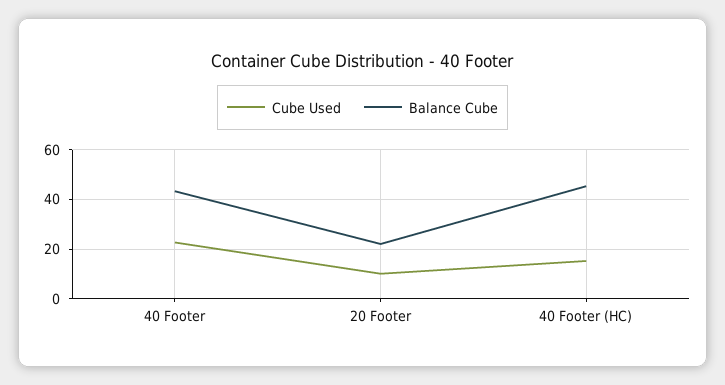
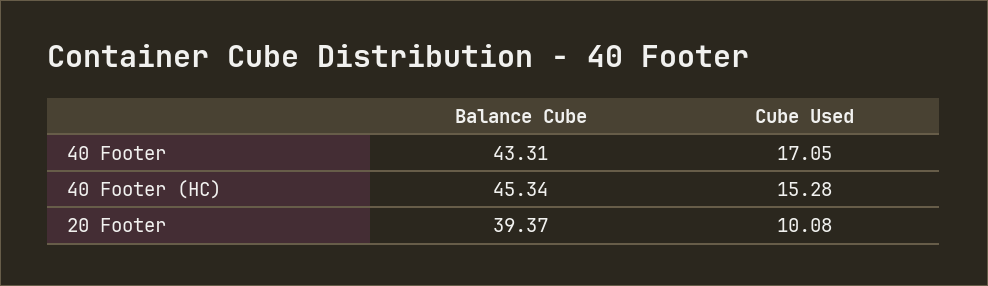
Cube Used, 40 Footer: 22.5 -> 17.05
Balance Cube, 20 Footer: 22.5 -> 39.37

